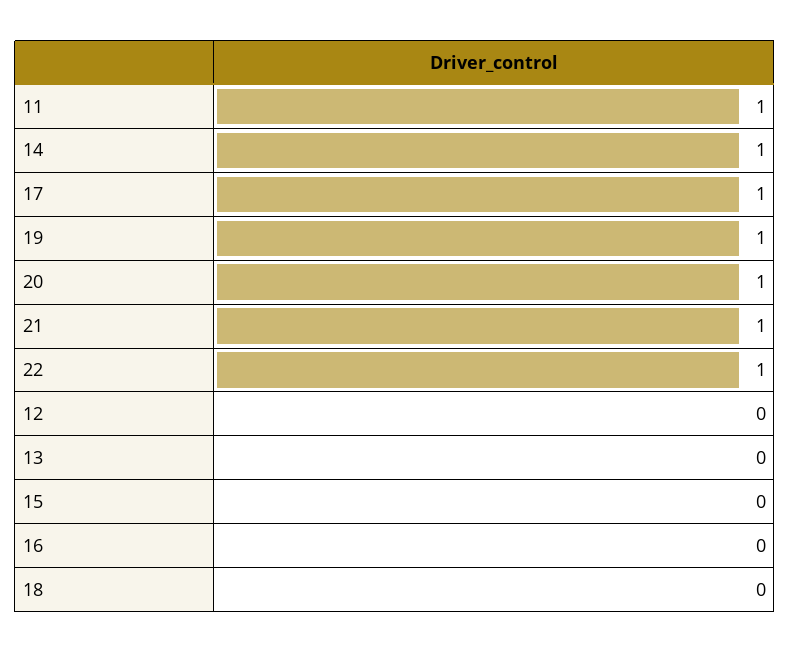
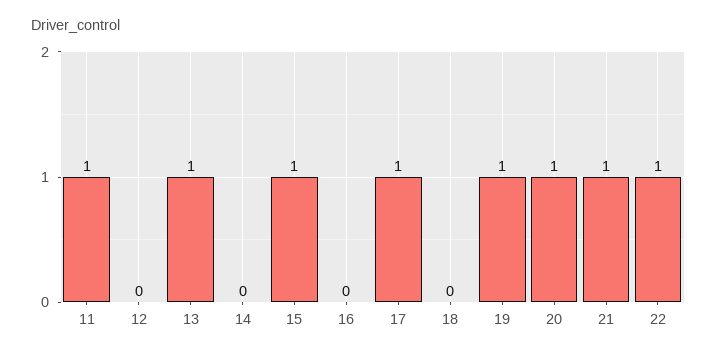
14: 1 -> 0
13: 0 -> 1
15: 0 -> 1

